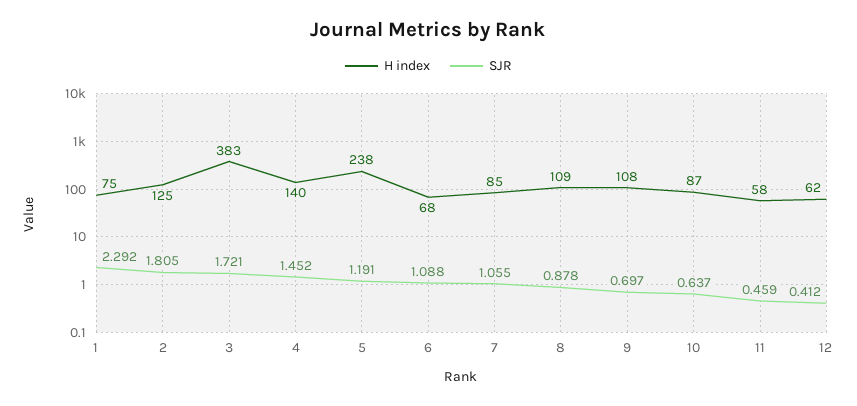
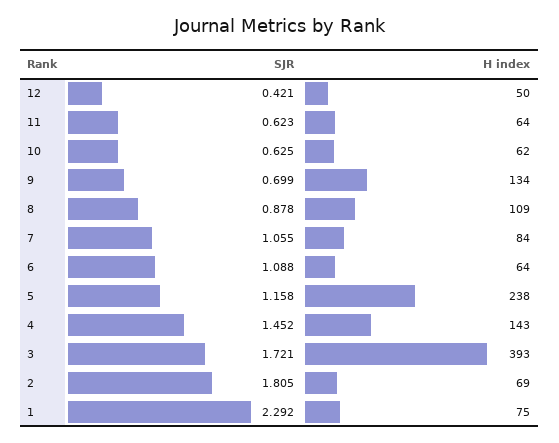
H index, 2: 125 -> 69
H index, 3: 383 -> 393
H index, 4: 140 -> 143
SJR, 5: 1.191 -> 1.158
H index, 6: 68 -> 64
H index, 7: 85 -> 84
H index, 9: 108 -> 134
SJR, 9: 0.697 -> 0.699
H index, 10: 87 -> 62
SJR, 10: 0.637 -> 0.625
H index, 11: 58 -> 64
SJR, 11: 0.459 -> 0.623
H index, 12: 62 -> 50
SJR, 12: 0.412 -> 0.421

